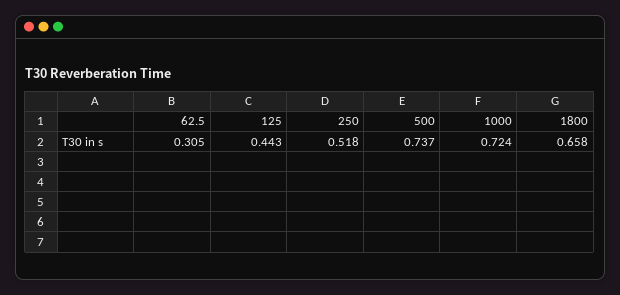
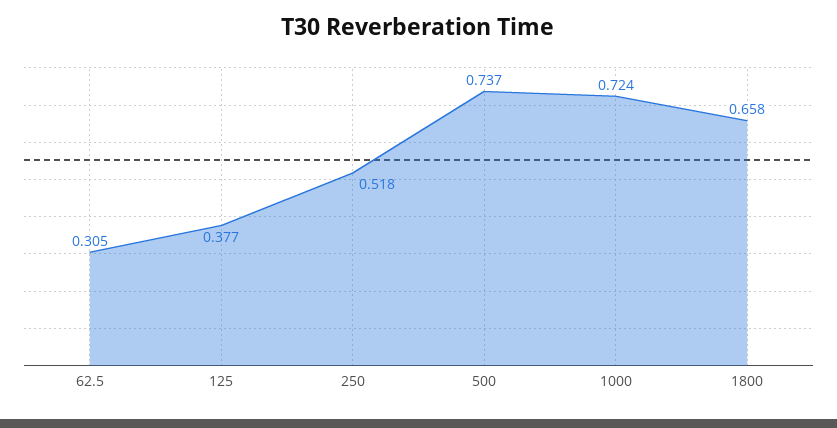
125: 0.443 -> 0.377

